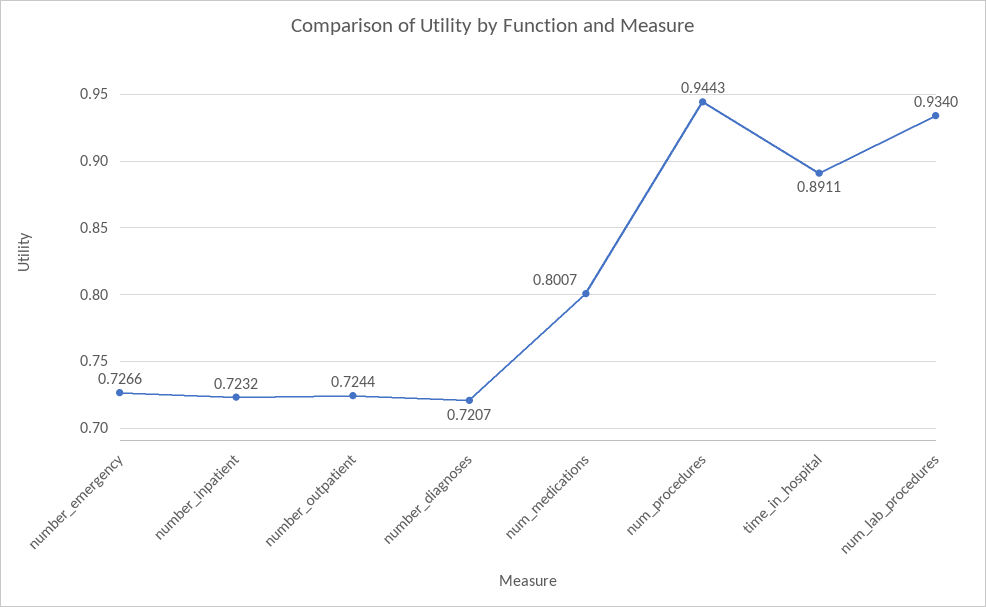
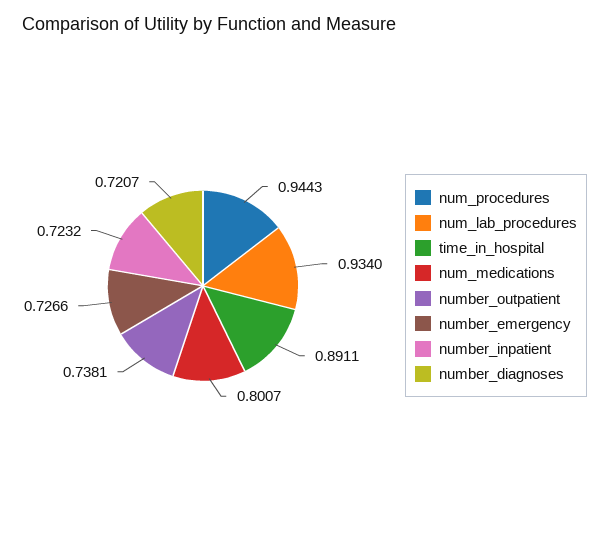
number_outpatient: 0.7244 -> 0.7381

